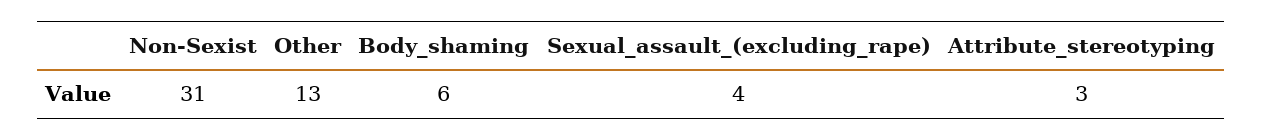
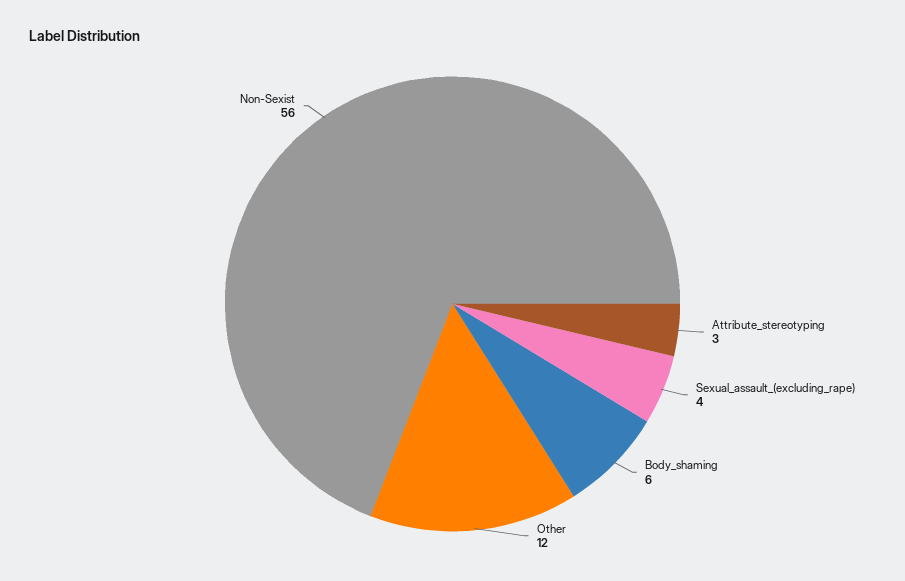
Non-Sexist: 31 -> 56
Other: 13 -> 12

